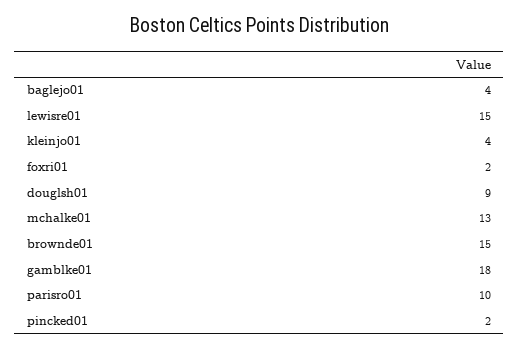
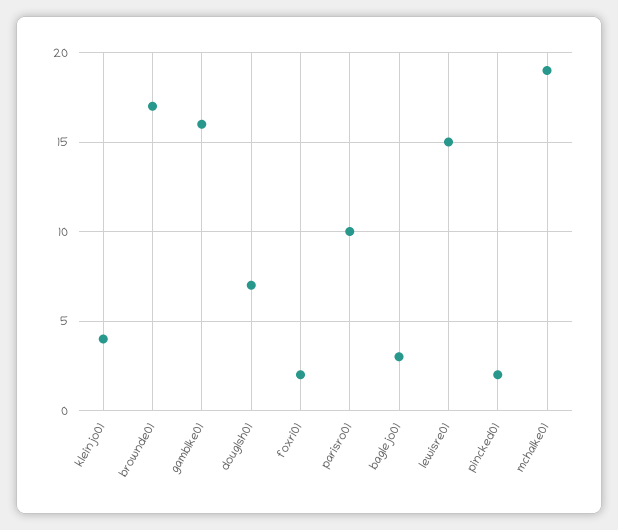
baglejo01: 4 -> 3
douglsh01: 9 -> 7
mchalke01: 13 -> 19
brownde01: 15 -> 17
gamblke01: 18 -> 16

